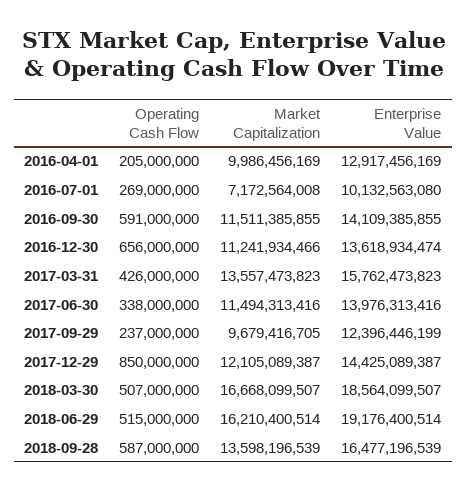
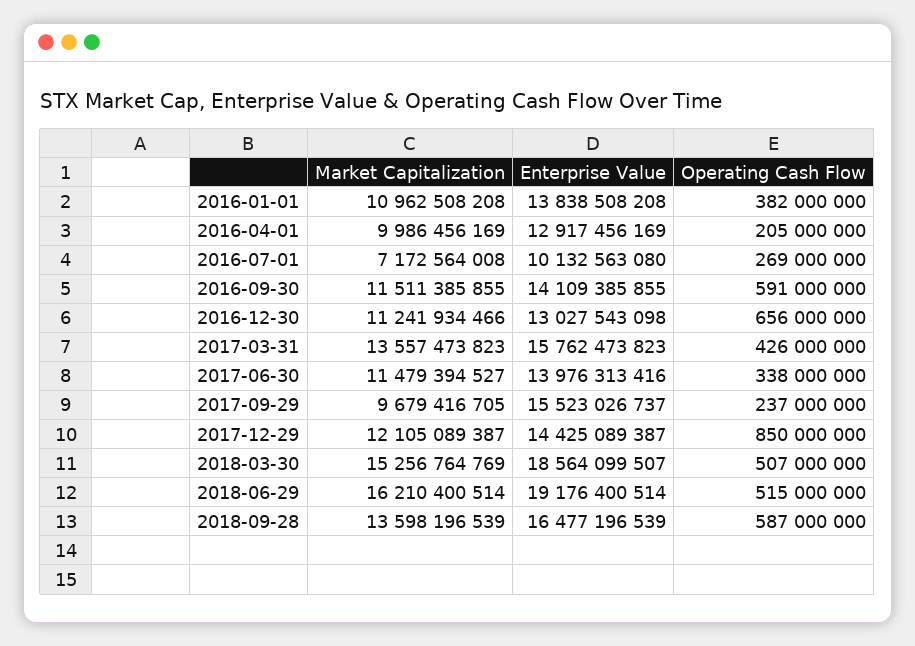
Enterprise Value, 2016-12-30: 13618934474 -> 13027543098
Market Capitalization, 2017-06-30: 11494313416 -> 11479394527
Enterprise Value, 2017-09-29: 12396446199 -> 15523026737
Market Capitalization, 2018-03-30: 16668099507 -> 15256764769
Market Capitalization, 2016-01-01: none -> 10962508208
Enterprise Value, 2016-01-01: none -> 13838508208
Operating Cash Flow, 2016-01-01: none -> 382000000

